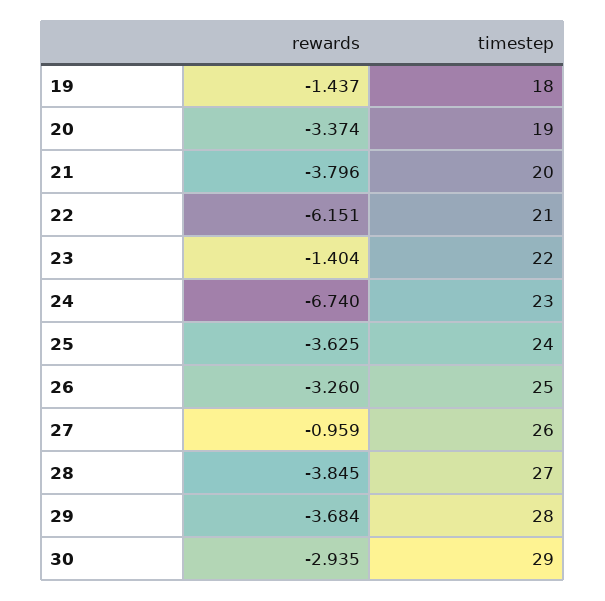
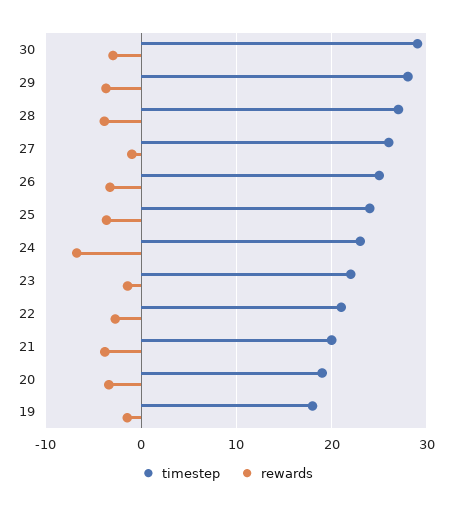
rewards, 22: -6.151 -> -3

